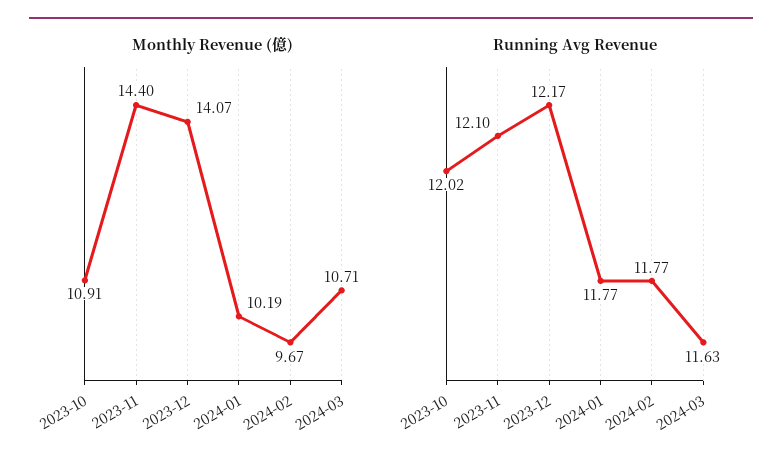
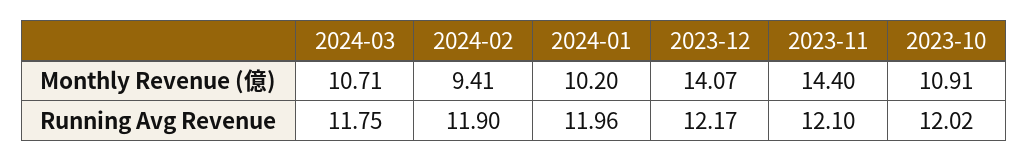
Monthly Revenue (億), 2024-01: 10.19 -> 10.2
Monthly Revenue (億), 2024-02: 9.67 -> 9.41
Running Avg Revenue, 2024-01: 11.77 -> 11.96
Running Avg Revenue, 2024-02: 11.77 -> 11.9
Running Avg Revenue, 2024-03: 11.63 -> 11.75

